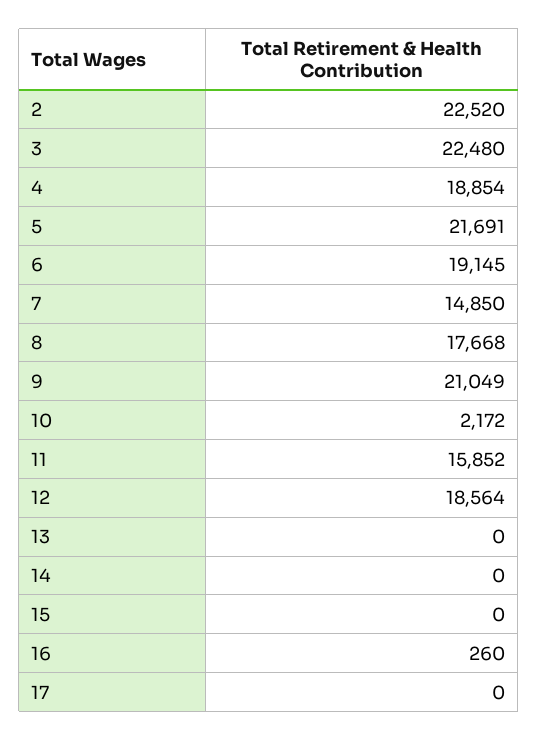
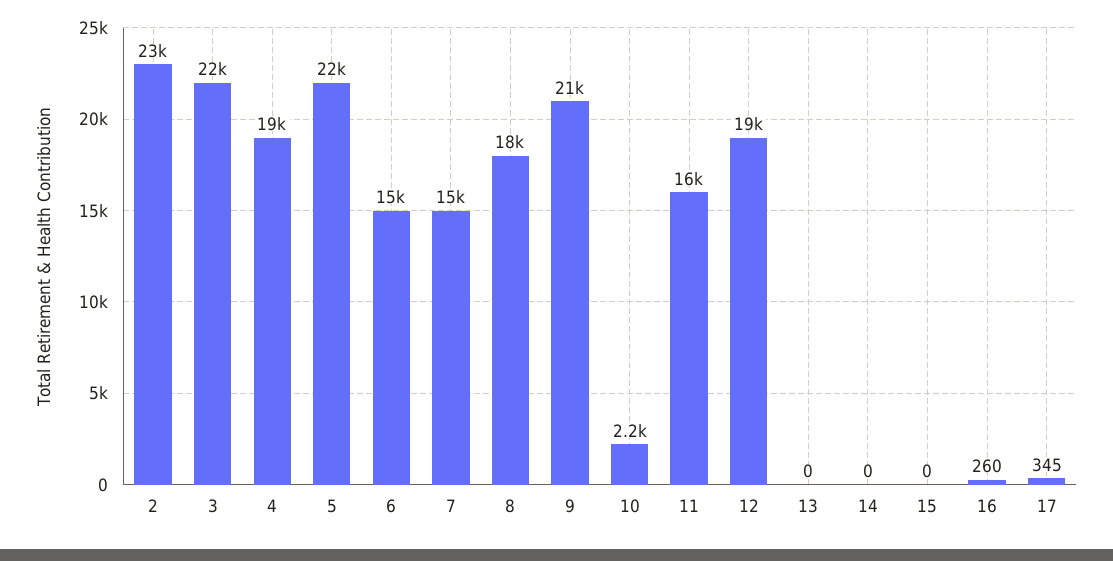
6: 19145 -> 15000
17: 0 -> 345

